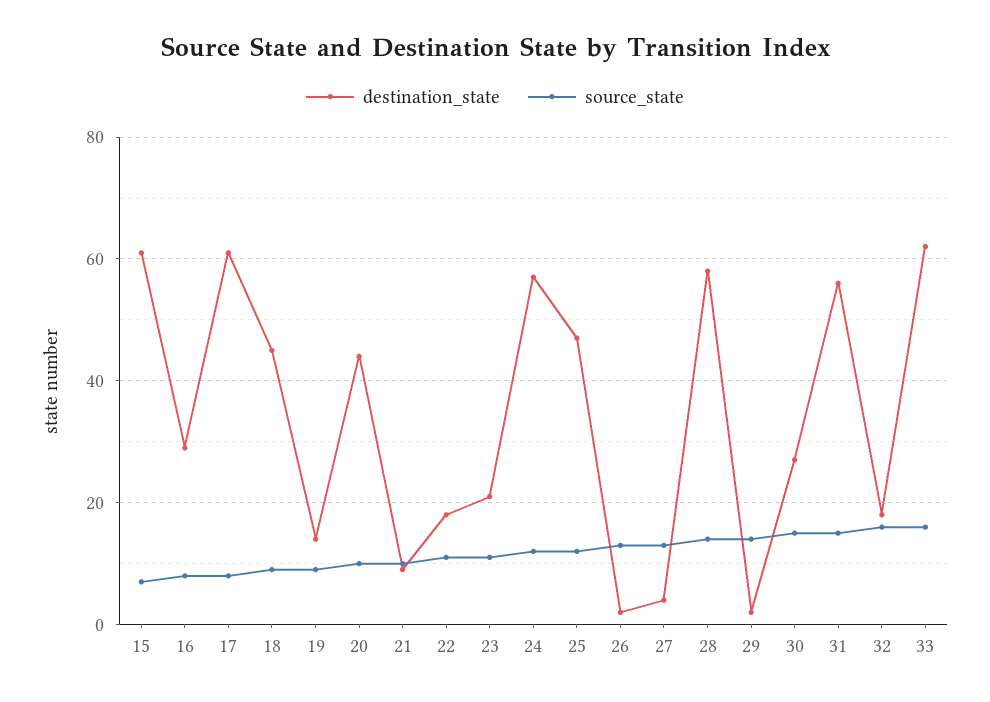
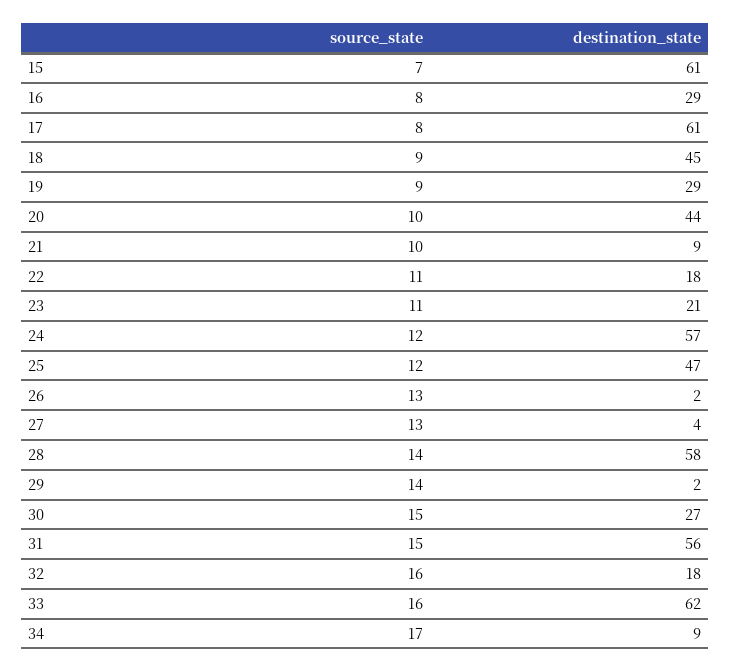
destination_state, 19: 15 -> 29
source_state, 34: none -> 17
destination_state, 34: none -> 9

